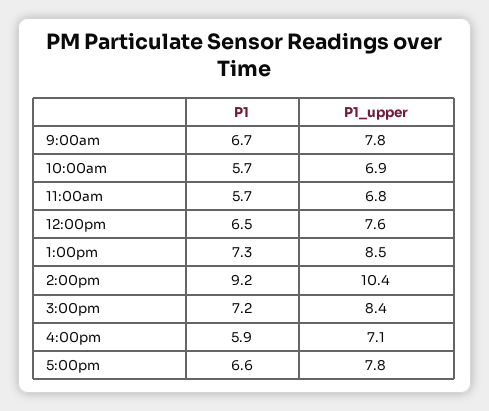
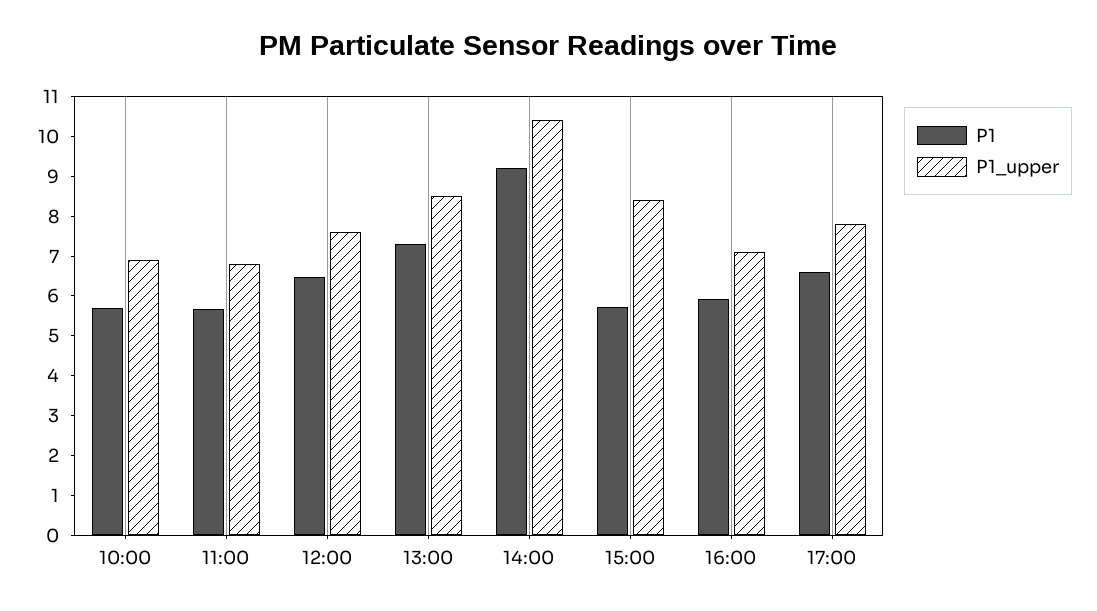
P1, 9:00am: 6.7 -> none
P1_upper, 9:00am: 7.8 -> none
P1, 3:00pm: 7.2 -> 5.75

